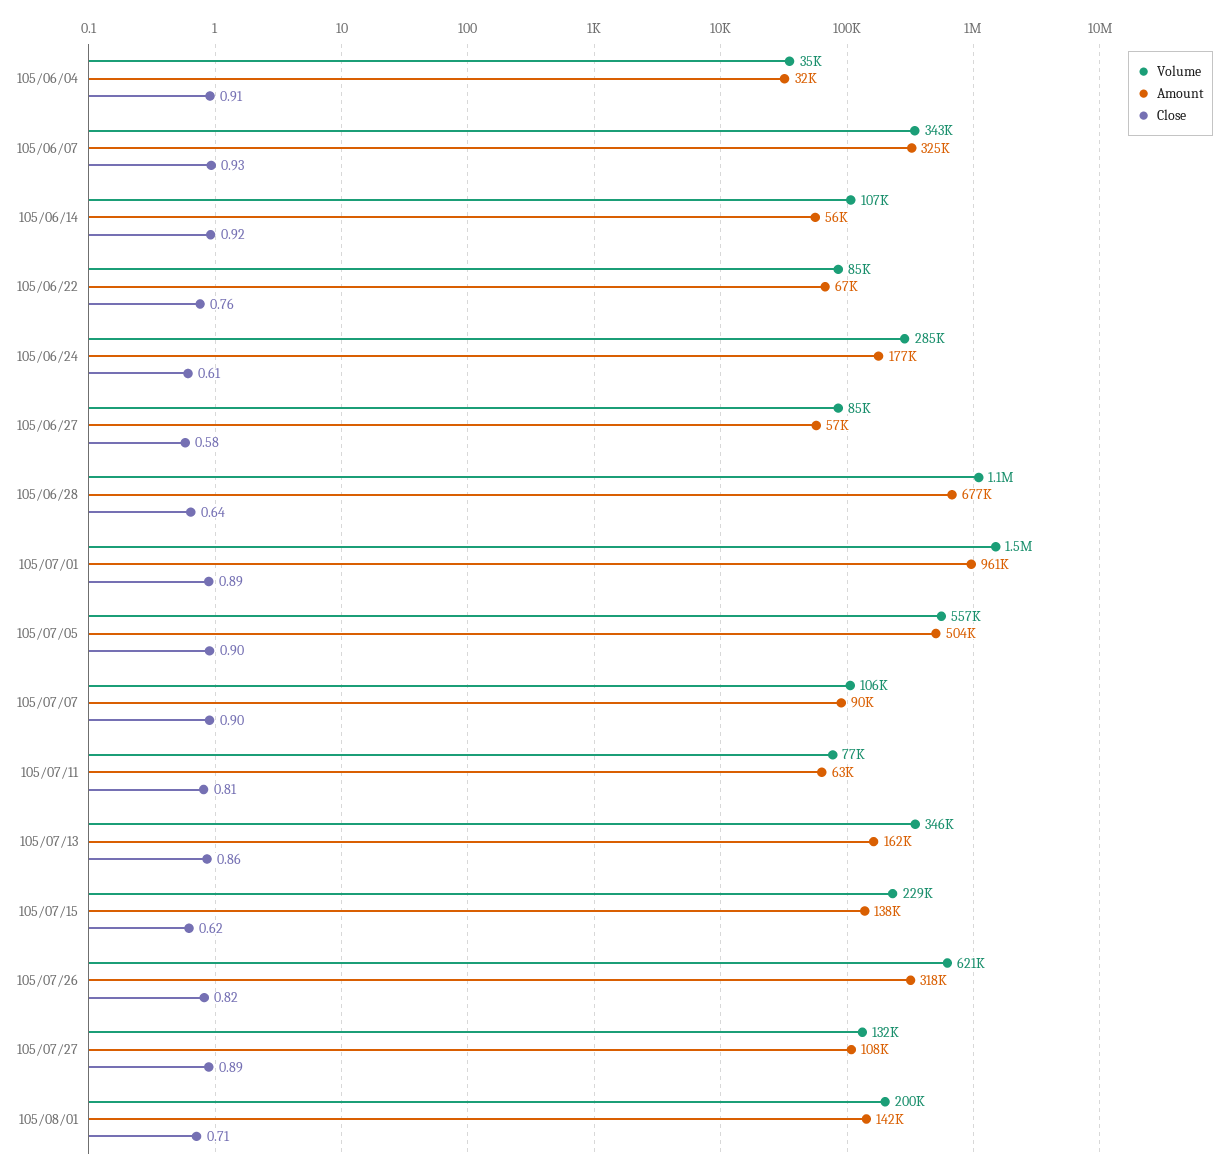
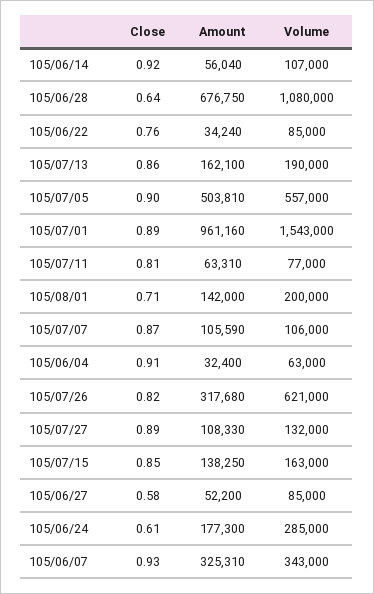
Volume, 105/06/04: 35000 -> 63000
Amount, 105/06/22: 67000 -> 34240
Amount, 105/06/27: 57000 -> 52200
Amount, 105/07/07: 90000 -> 105590
Close, 105/07/07: 0.9 -> 0.87
Volume, 105/07/13: 346000 -> 190000
Volume, 105/07/15: 229000 -> 163000
Close, 105/07/15: 0.62 -> 0.85

